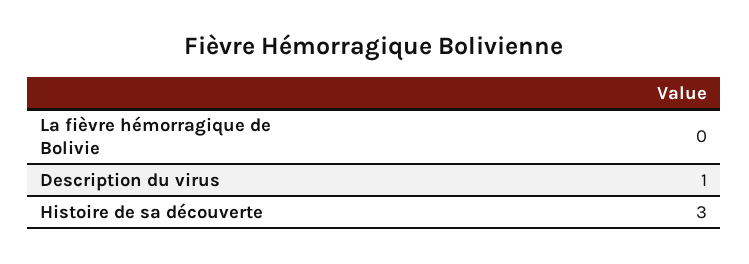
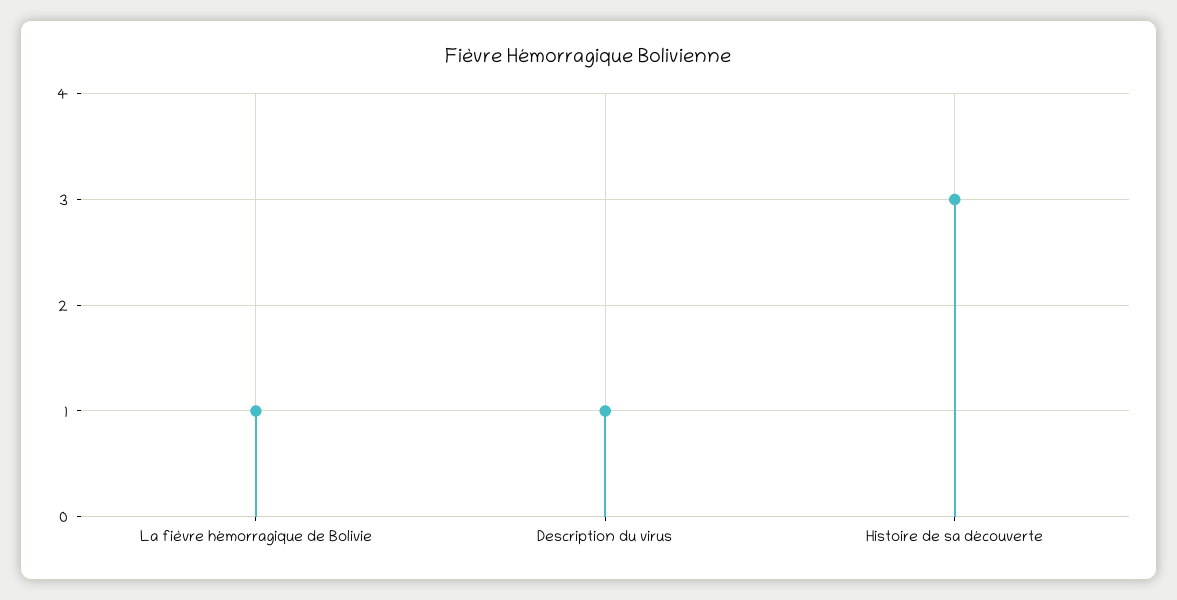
La fièvre hémorragique de Bolivie: 0 -> 1

